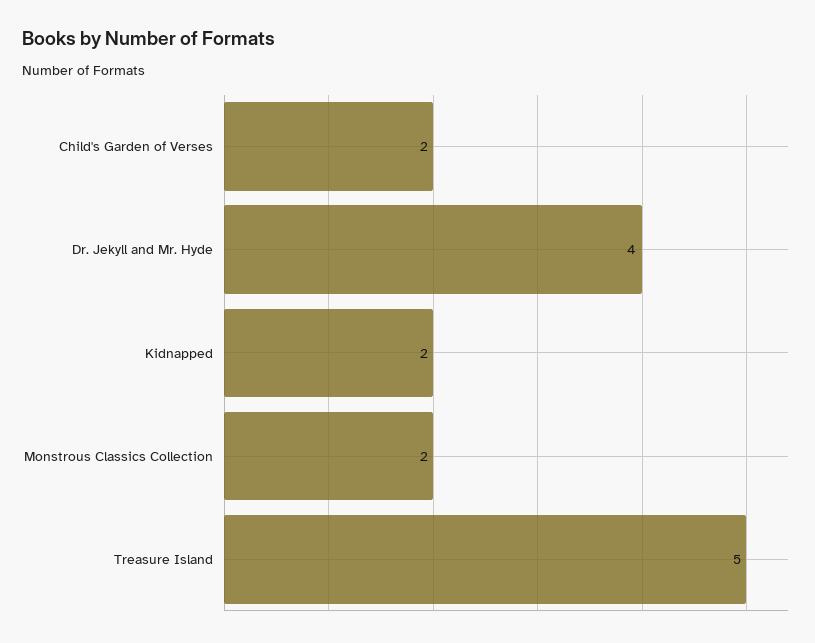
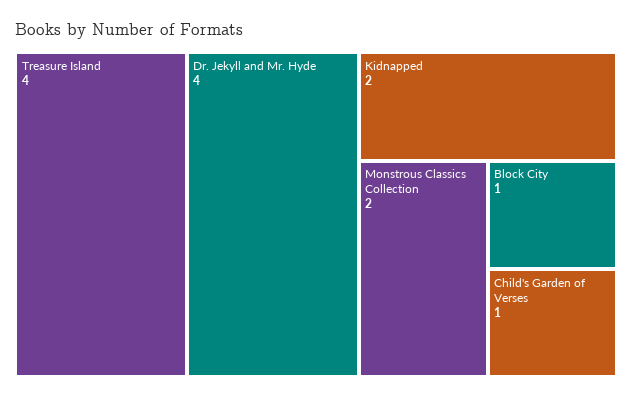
Child's Garden of Verses: 2 -> 1
Treasure Island: 5 -> 4
Block City: none -> 1

